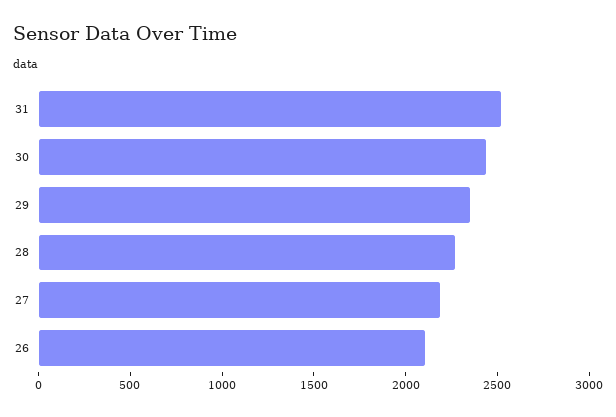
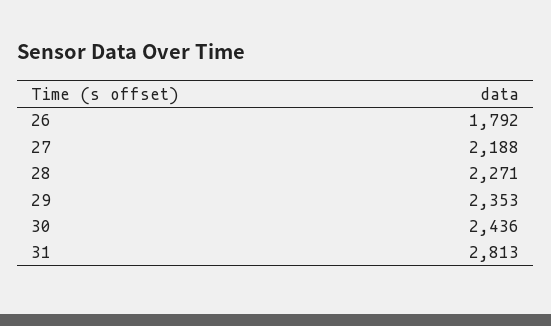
31: 2500 -> 2813
26: 2100 -> 1792

